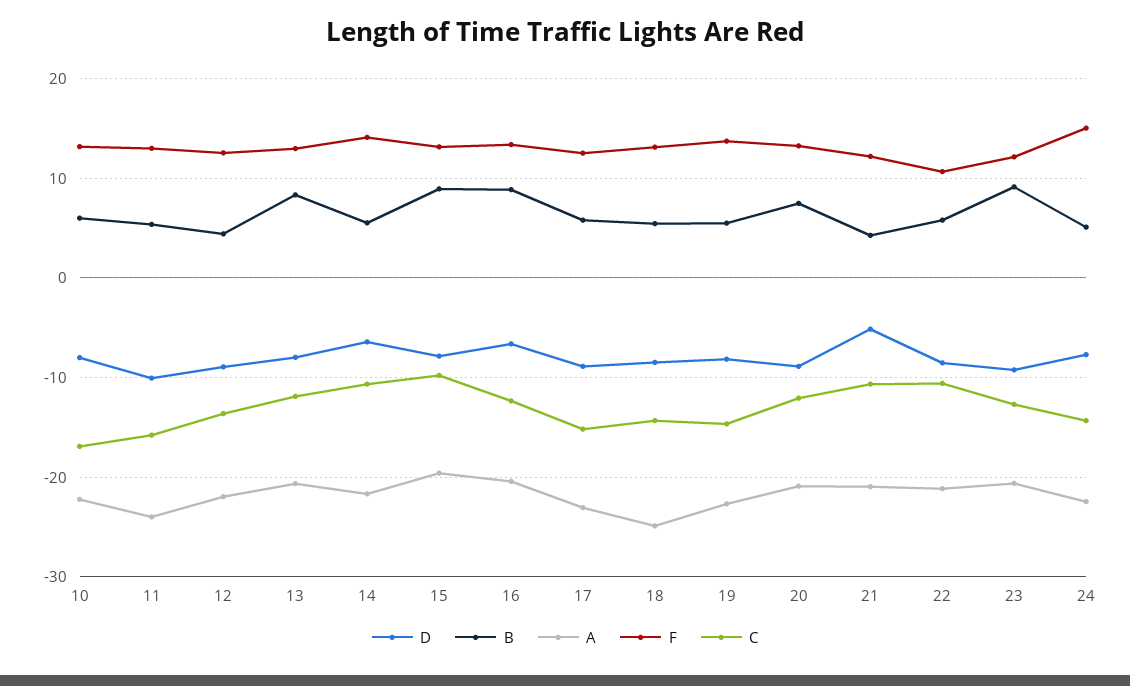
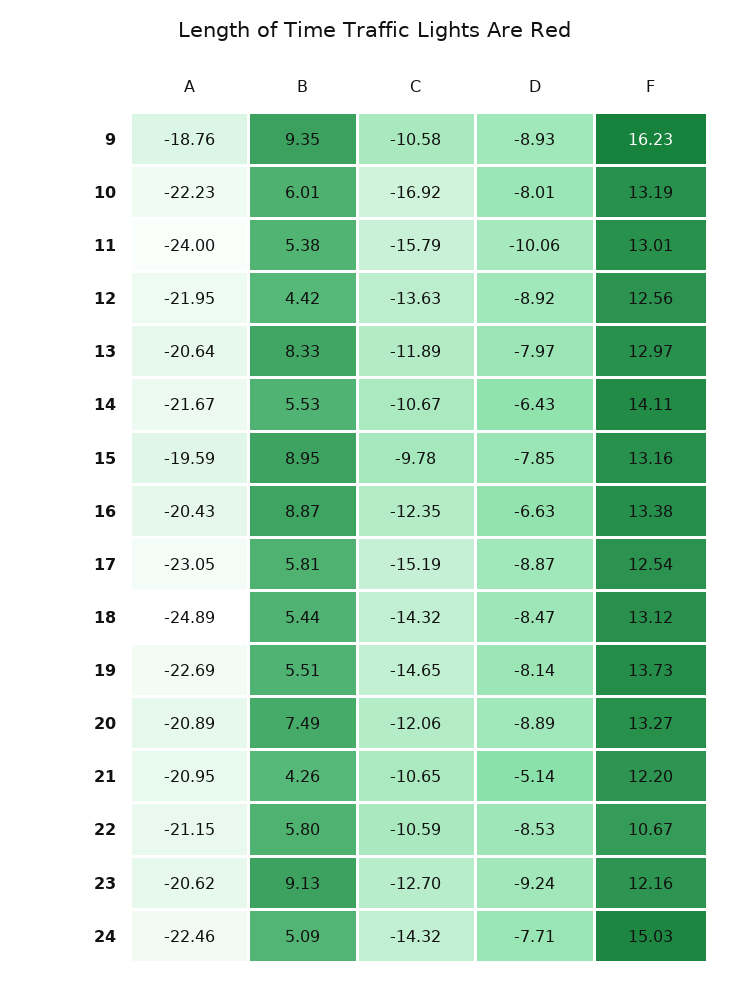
A, 9: none -> -18.76
B, 9: none -> 9.35
C, 9: none -> -10.58
D, 9: none -> -8.93
F, 9: none -> 16.23

